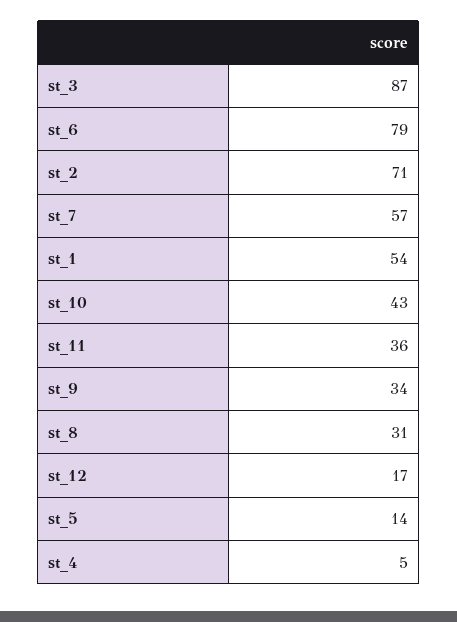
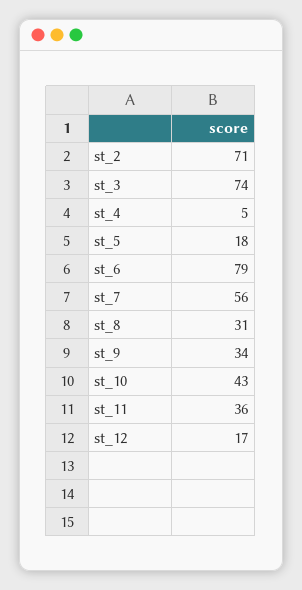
st_3: 87 -> 74
st_7: 57 -> 56
st_1: 54 -> none
st_5: 14 -> 18

